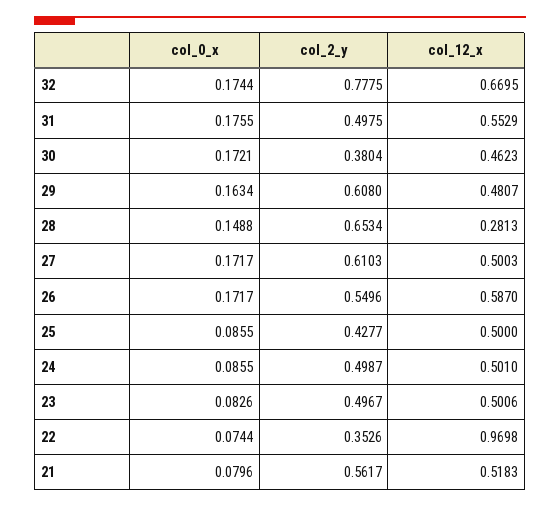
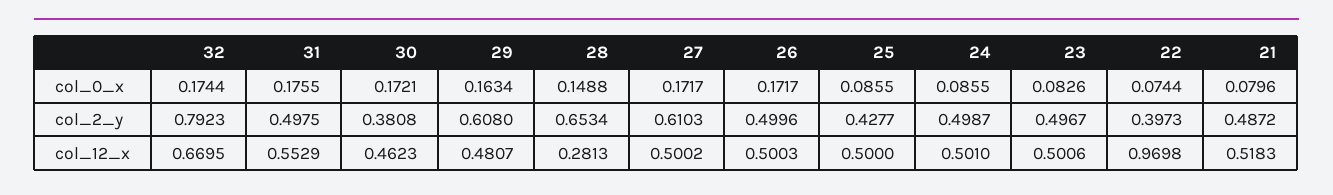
col_2_y, 32: 0.7775 -> 0.7923
col_2_y, 30: 0.3804 -> 0.3808
col_12_x, 27: 0.5003 -> 0.5002
col_2_y, 26: 0.5496 -> 0.4996
col_12_x, 26: 0.587 -> 0.5003
col_2_y, 22: 0.3526 -> 0.3973
col_2_y, 21: 0.5617 -> 0.4872

